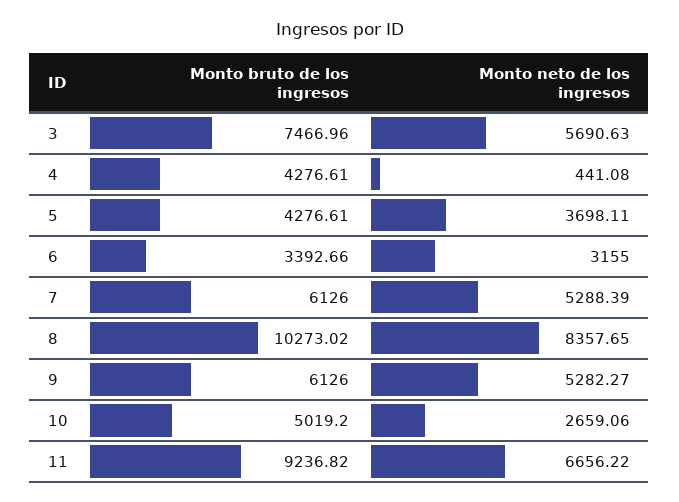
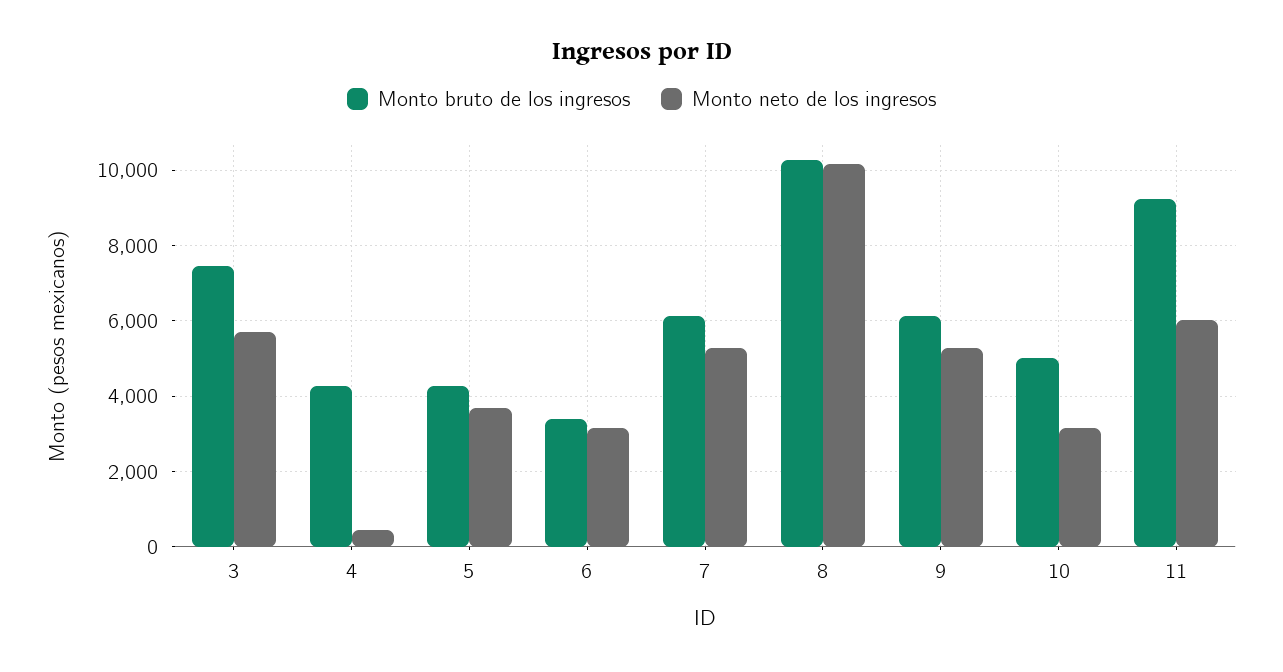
Monto neto de los ingresos, 8: 8357.65 -> 10200
Monto neto de los ingresos, 10: 2659.06 -> 3200
Monto neto de los ingresos, 11: 6656.22 -> 6000

